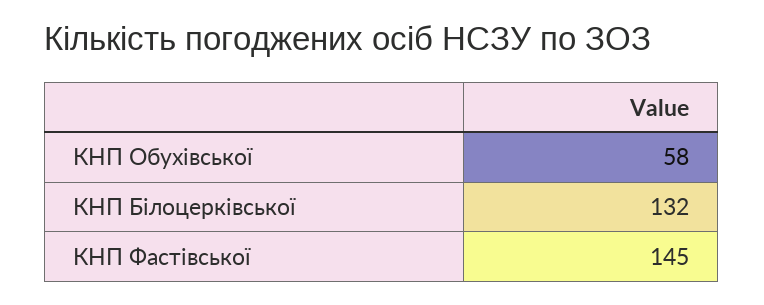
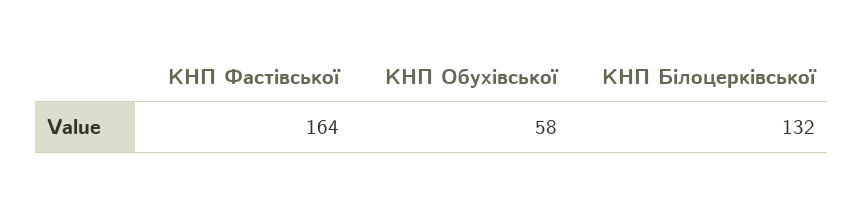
КНП Фастівської: 145 -> 164

